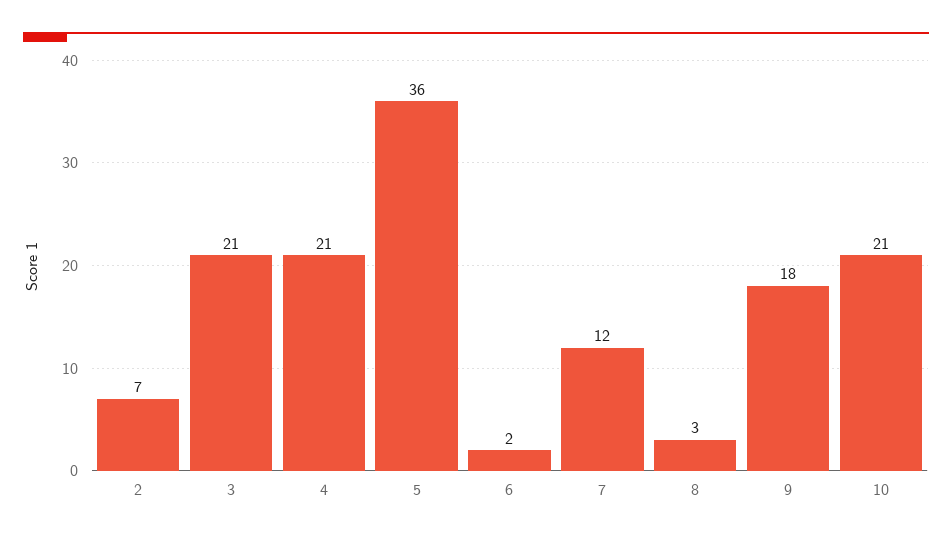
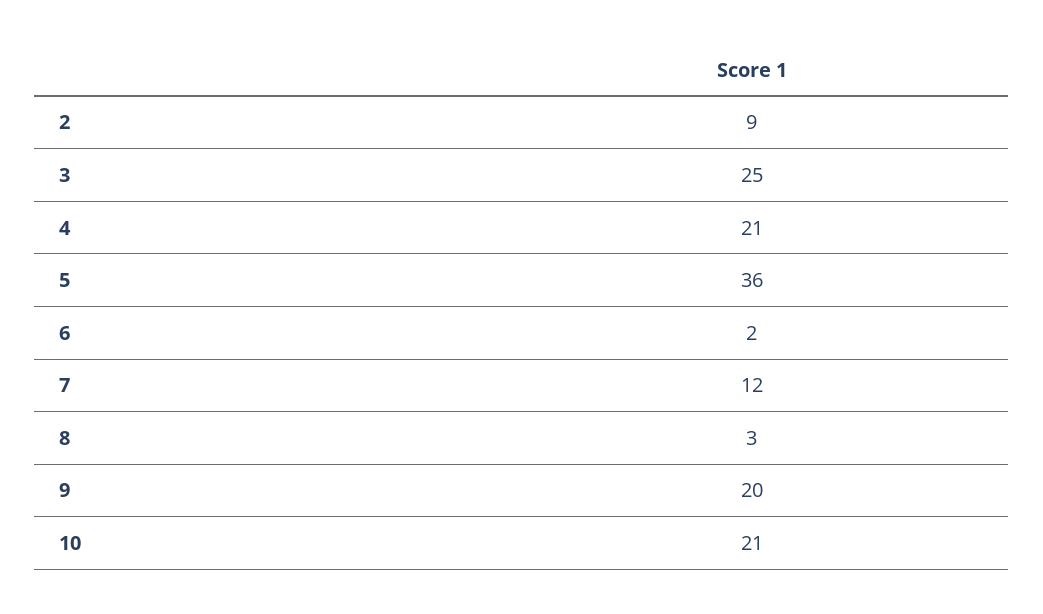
2: 7 -> 9
3: 21 -> 25
9: 18 -> 20

